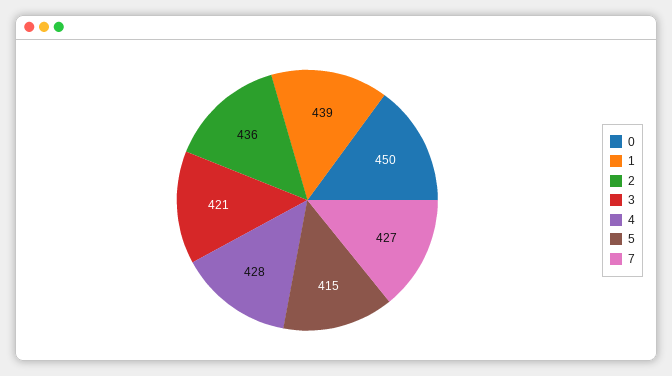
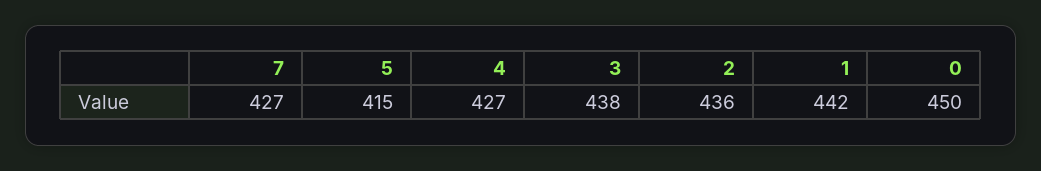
1: 439 -> 442
3: 421 -> 438
4: 428 -> 427

